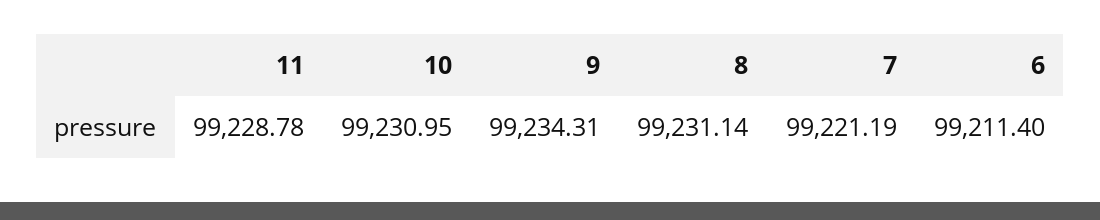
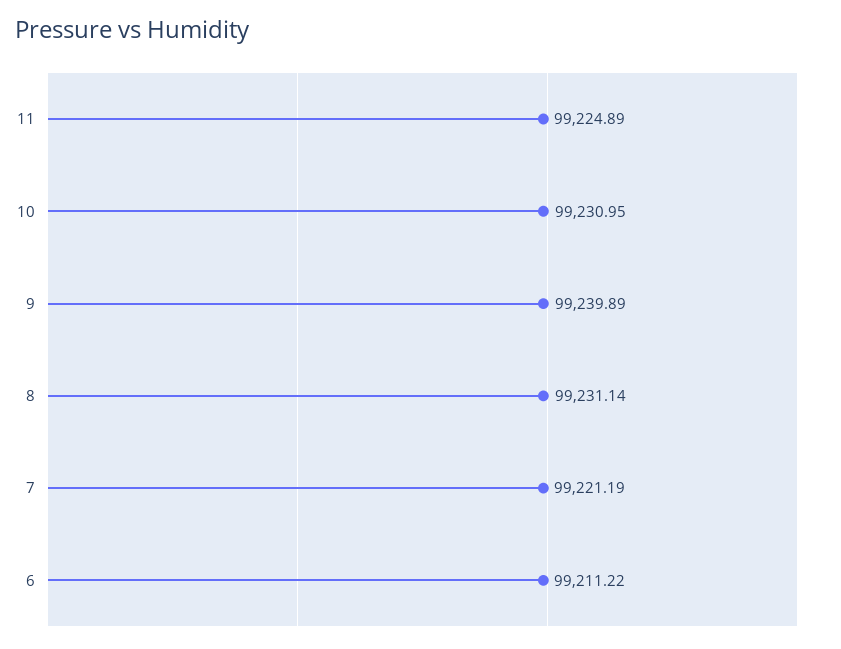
11: 99228.78 -> 99224.89
9: 99234.31 -> 99239.89
6: 99211.4 -> 99211.22

